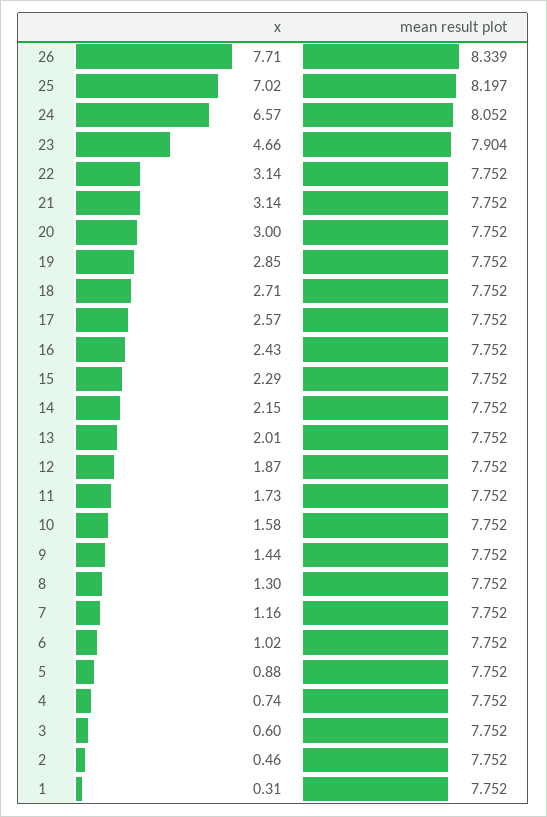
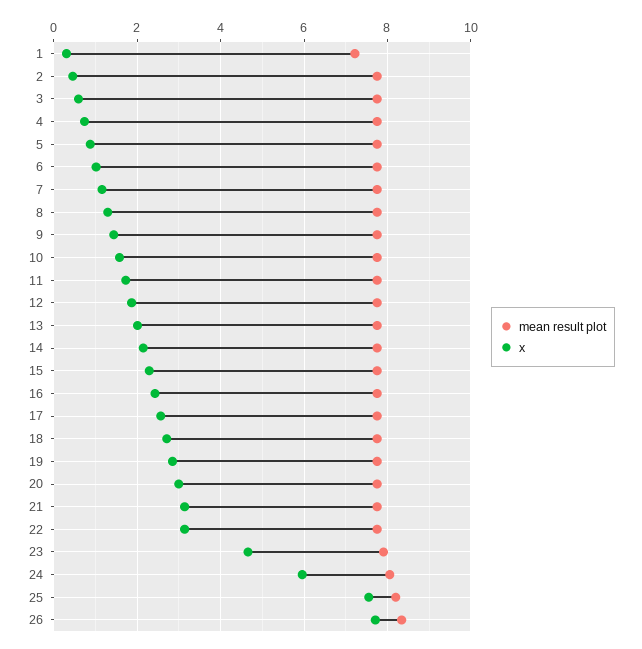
x, 25: 7.02 -> 7.6
x, 24: 6.57 -> 6
mean result plot, 1: 7.752 -> 7.2

